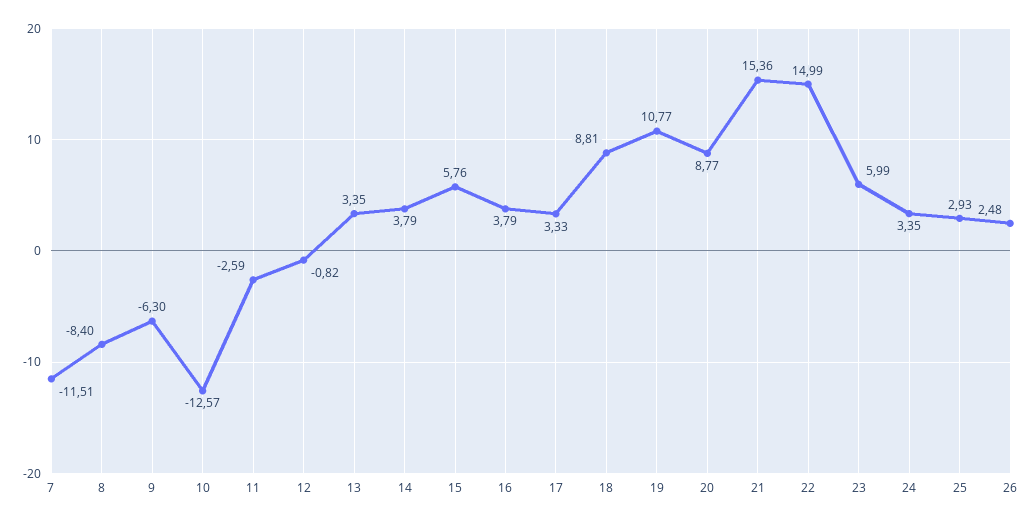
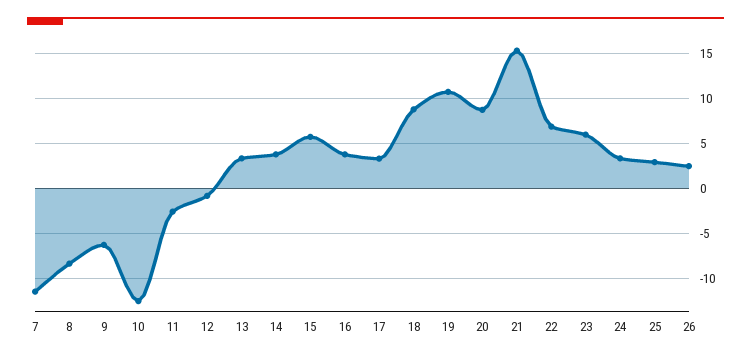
22: 14.99 -> 7

